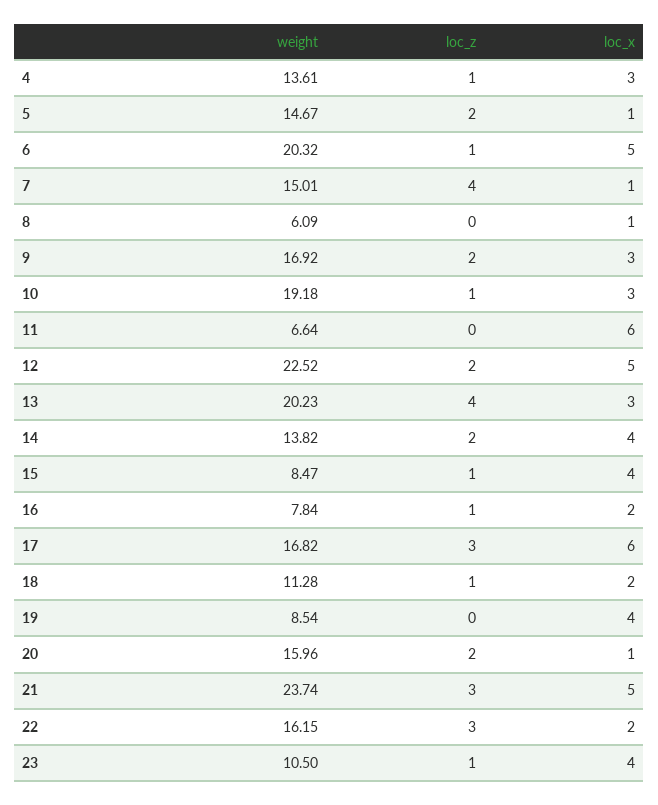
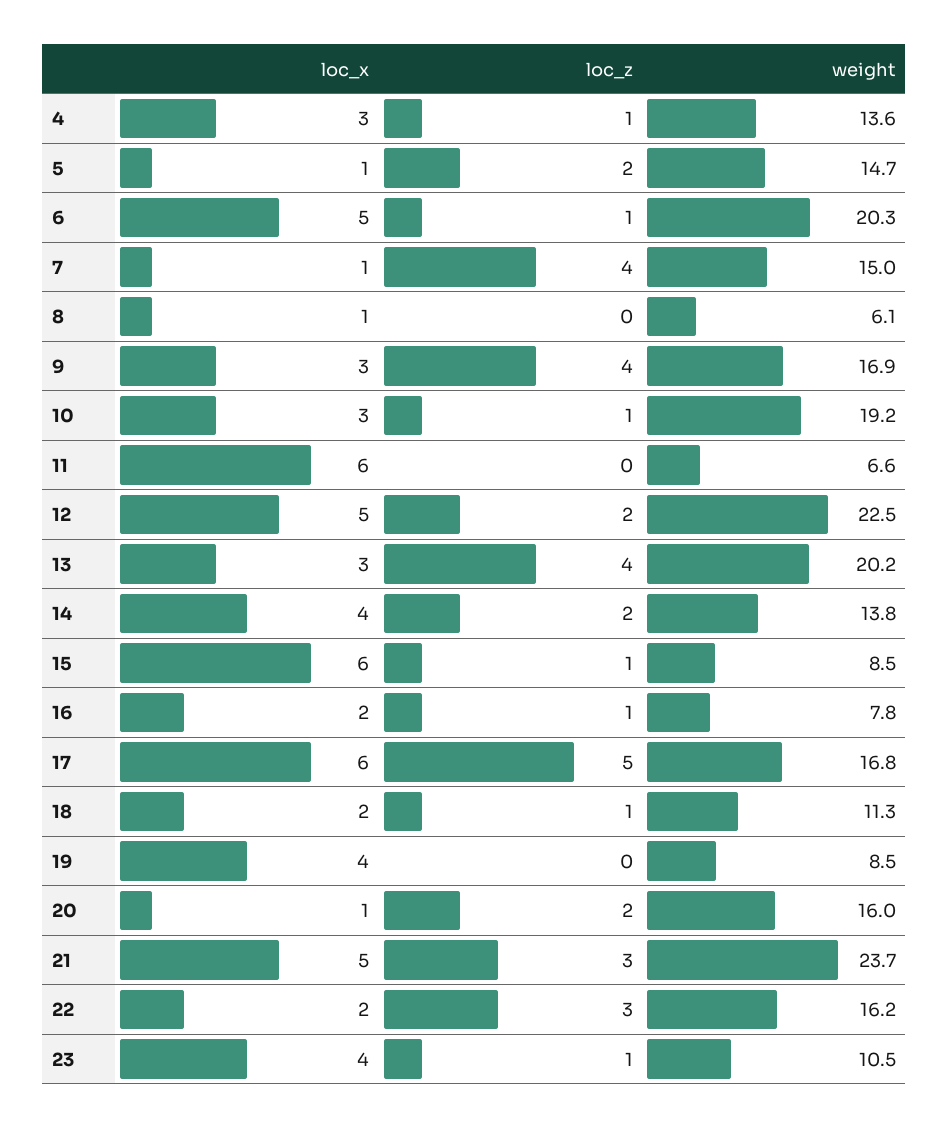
loc_z, 9: 2 -> 4
loc_x, 15: 4 -> 6
loc_z, 17: 3 -> 5

